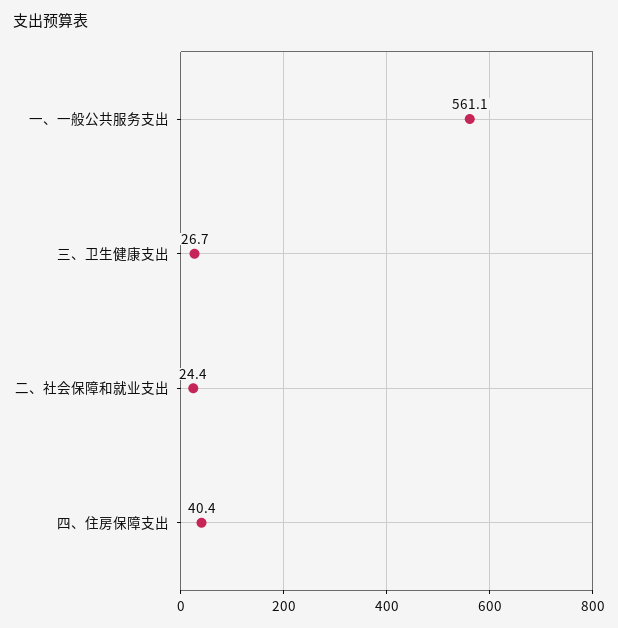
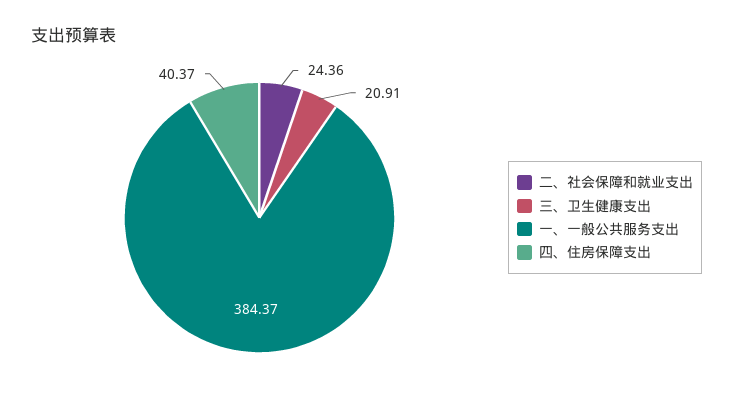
一、一般公共服务支出: 561.1 -> 384.37
三、卫生健康支出: 26.7 -> 20.91

